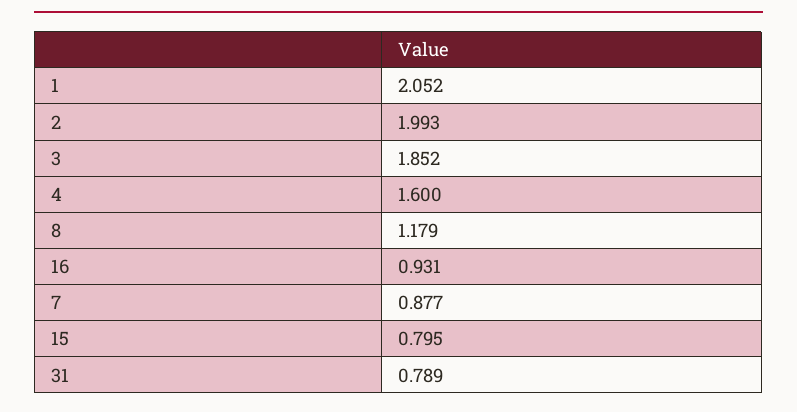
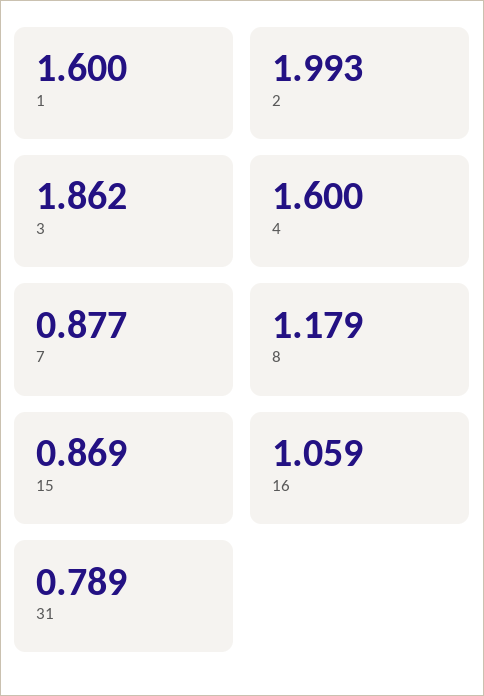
1: 2.052 -> 1.6
3: 1.852 -> 1.862
16: 0.931 -> 1.059
15: 0.795 -> 0.869

